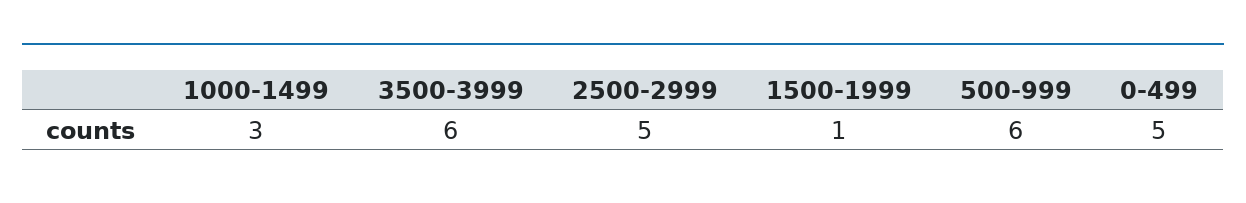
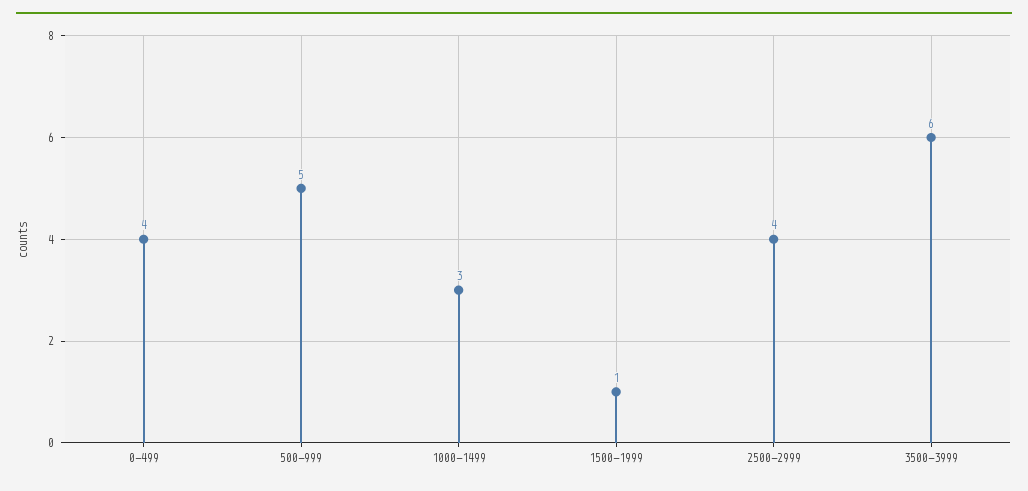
2500-2999: 5 -> 4
500-999: 6 -> 5
0-499: 5 -> 4

